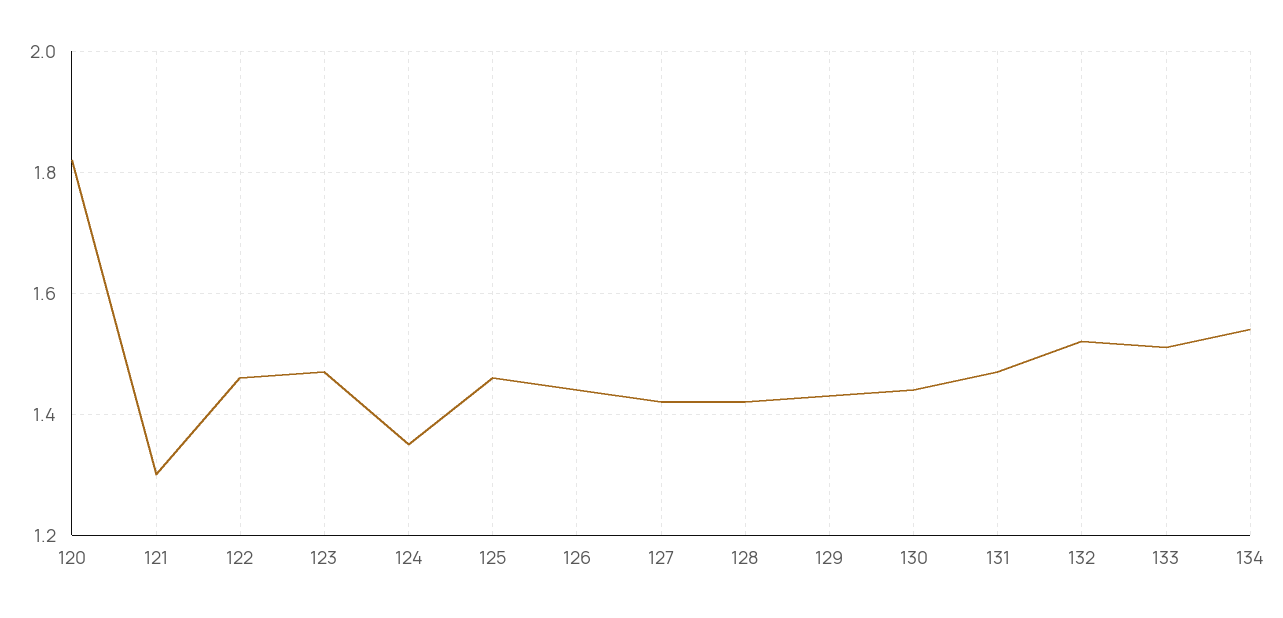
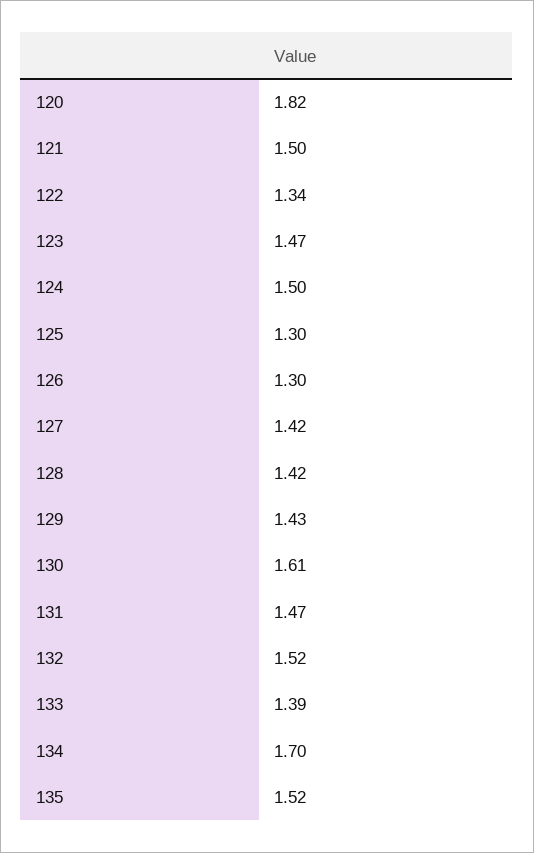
121: 1.3 -> 1.5
122: 1.45 -> 1.34
124: 1.35 -> 1.5
125: 1.45 -> 1.3
126: 1.45 -> 1.3
130: 1.45 -> 1.61
133: 1.5 -> 1.39
134: 1.55 -> 1.7
135: none -> 1.52

